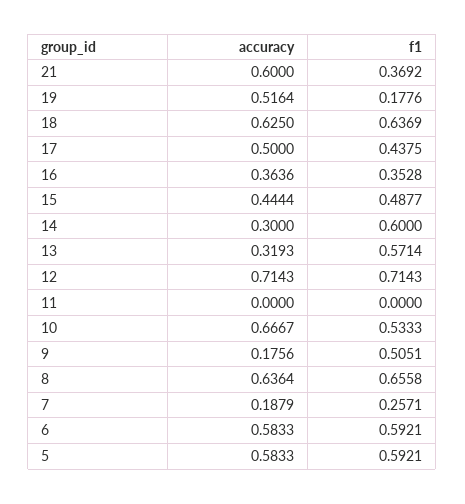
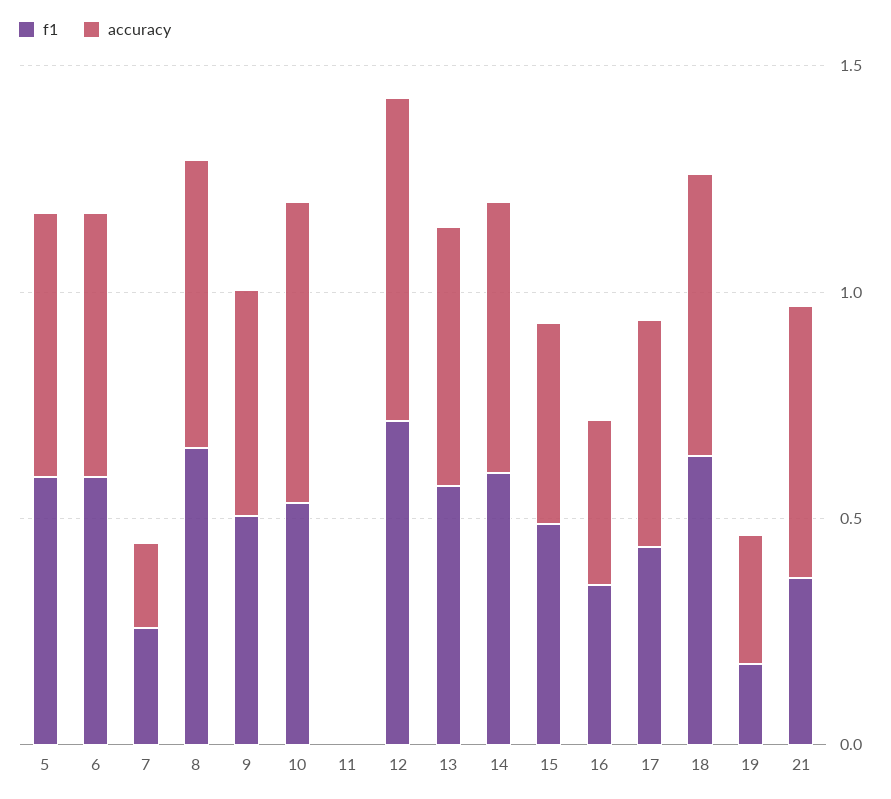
accuracy, 19: 0.5164 -> 0.3
accuracy, 14: 0.3 -> 0.6
accuracy, 13: 0.3193 -> 0.6
accuracy, 9: 0.1756 -> 0.5

